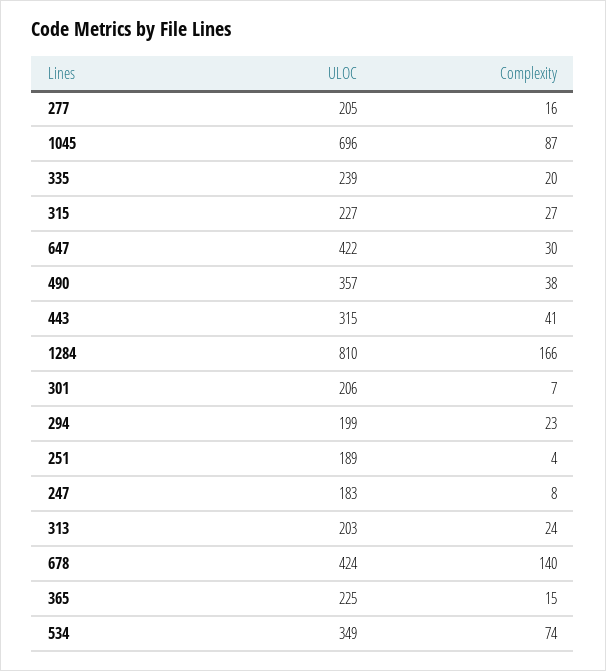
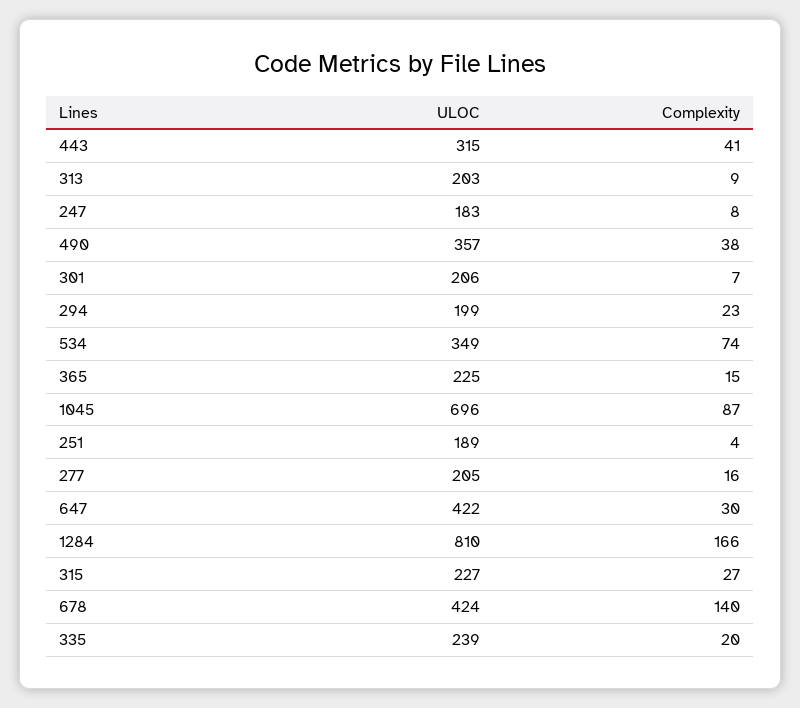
Complexity, 313: 24 -> 9

